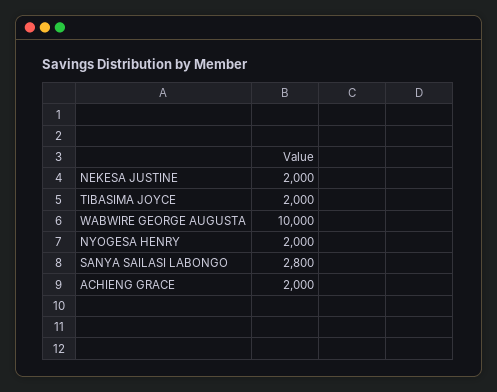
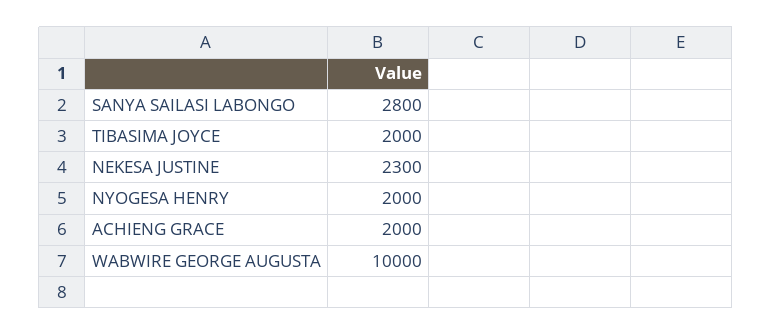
NEKESA JUSTINE: 2000 -> 2300

